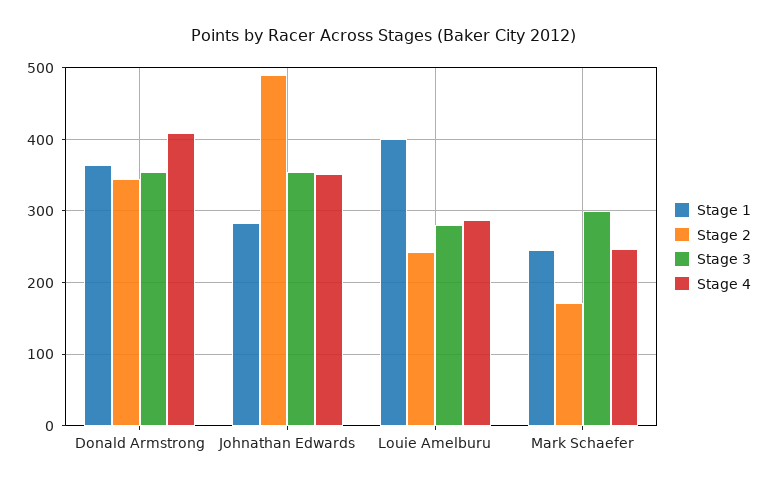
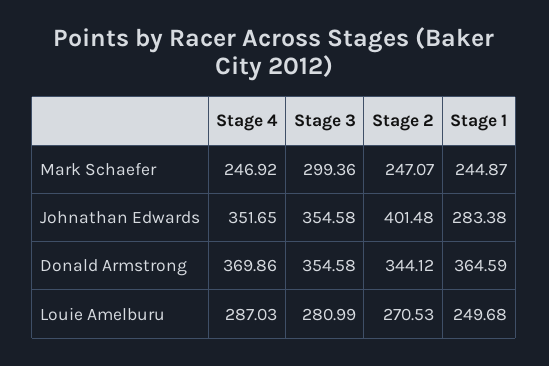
Stage 4, Donald Armstrong: 410 -> 369.86
Stage 2, Johnathan Edwards: 490 -> 401.48
Stage 1, Louie Amelburu: 400 -> 249.68
Stage 2, Louie Amelburu: 240 -> 270.53
Stage 2, Mark Schaefer: 170 -> 247.07

